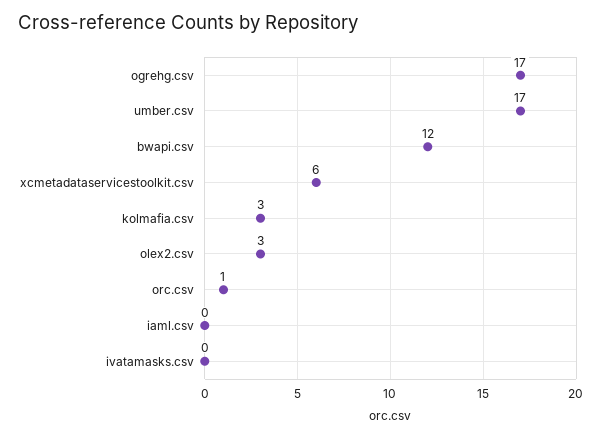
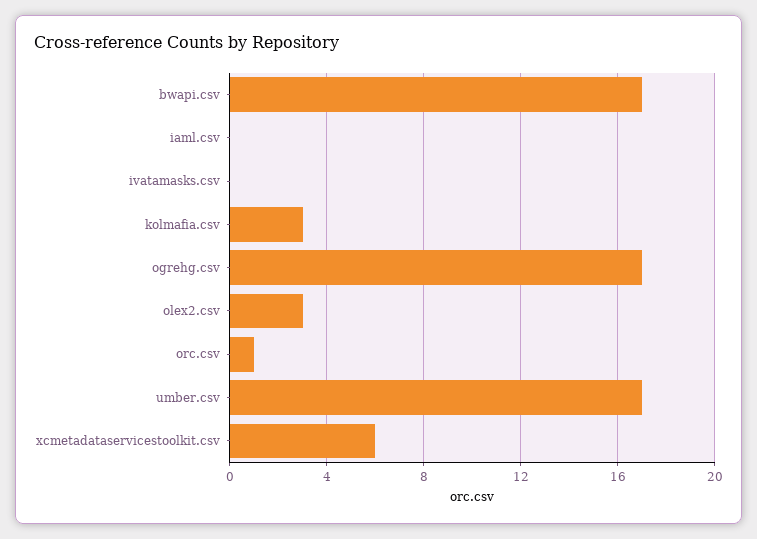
bwapi.csv: 12 -> 17

